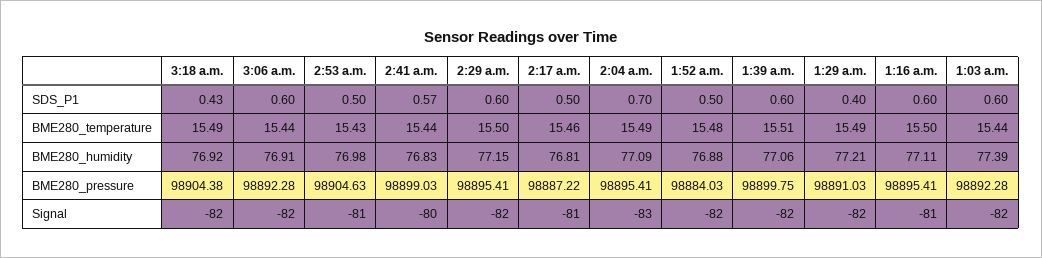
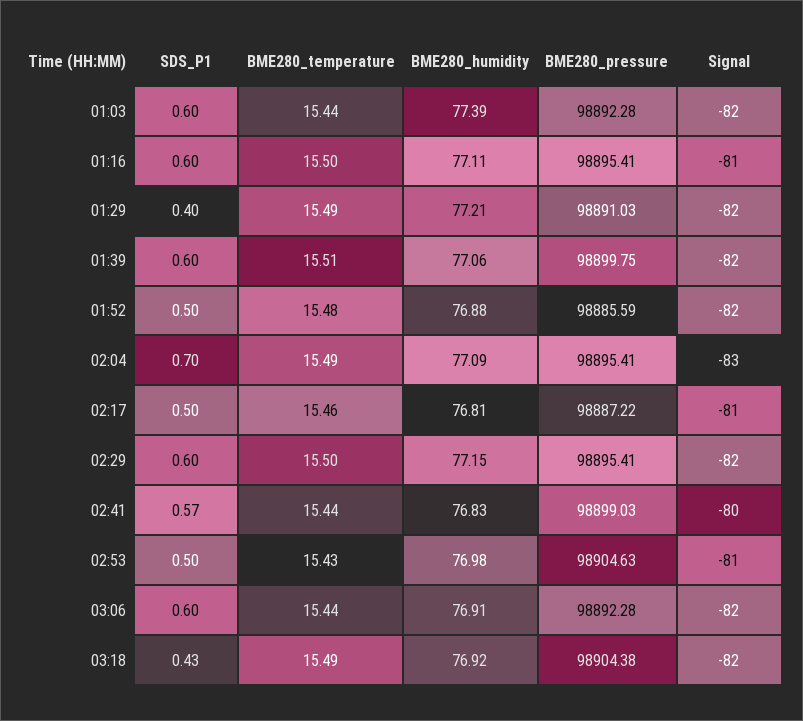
1:52 a.m., BME280_pressure: 98884.03 -> 98885.59

